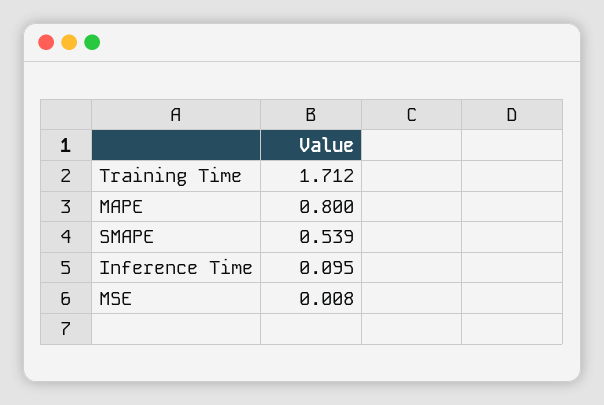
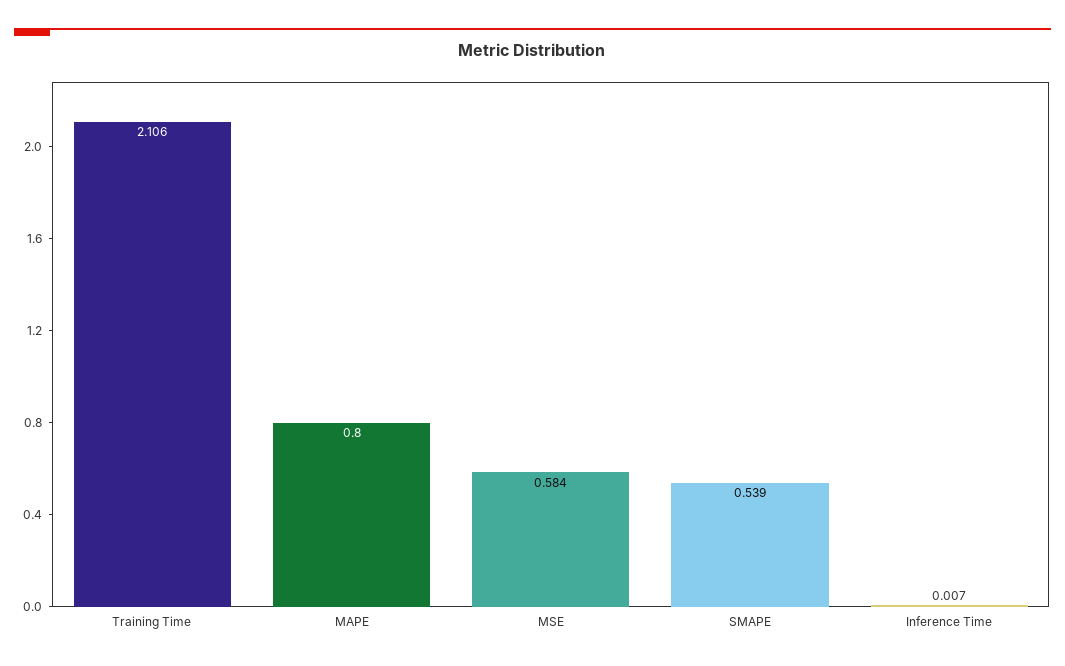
Training Time: 1.712 -> 2.106
Inference Time: 0.095 -> 0.007
MSE: 0.008 -> 0.584

